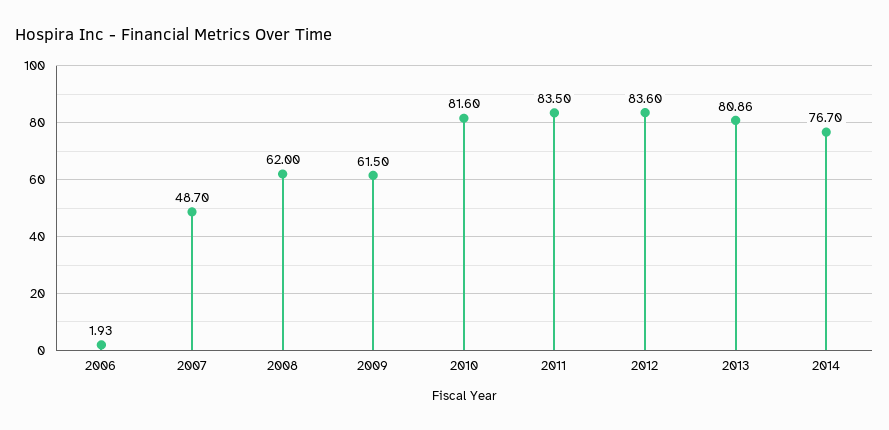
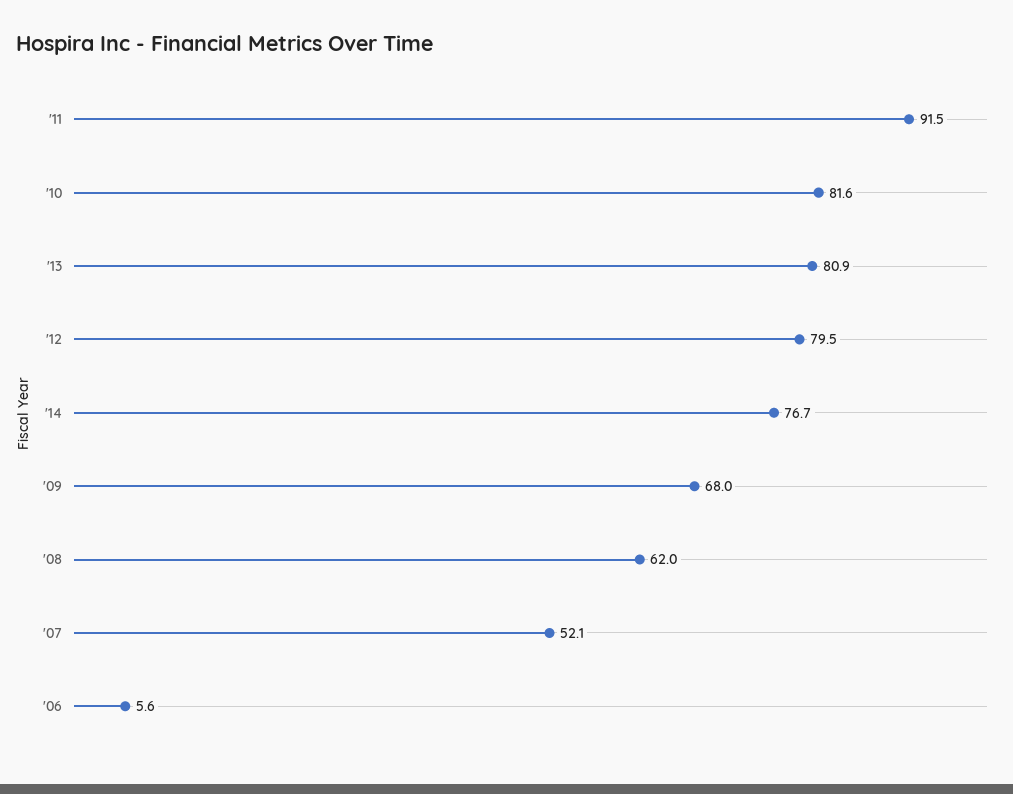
2006: 1.93 -> 5.6
2007: 48.7 -> 52.1
2009: 61.5 -> 68
2011: 83.5 -> 91.5
2012: 83.6 -> 79.5

